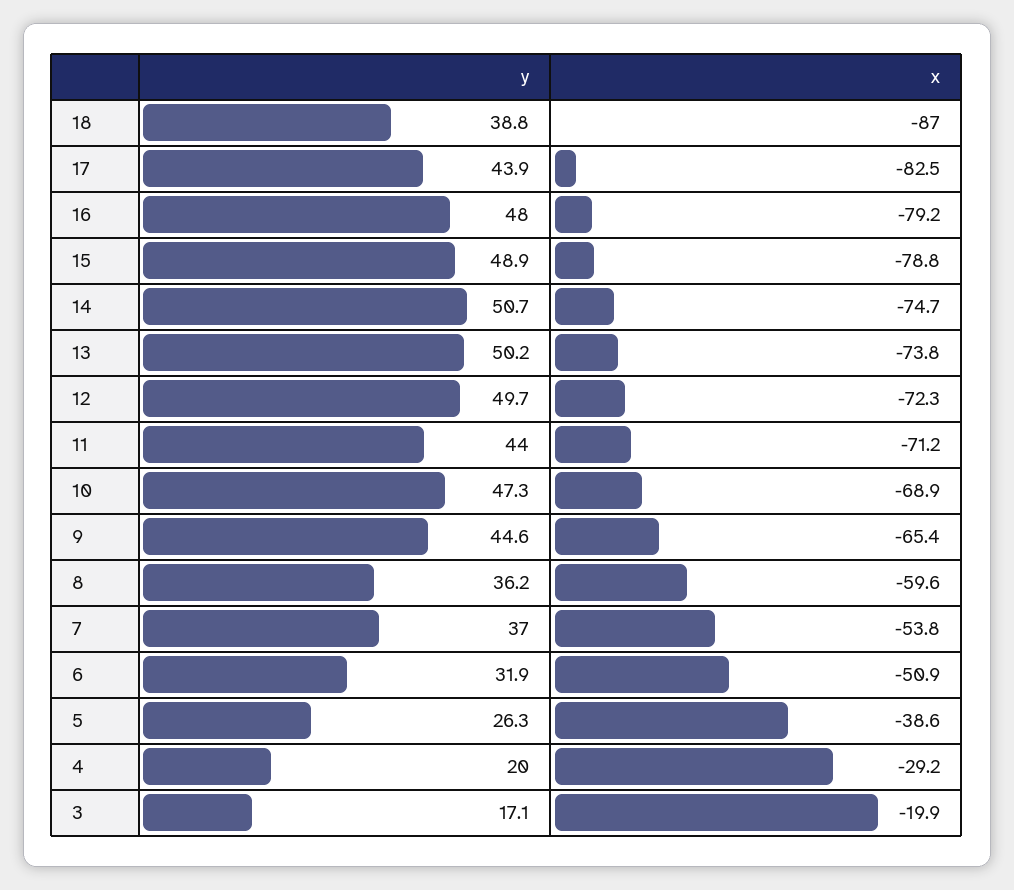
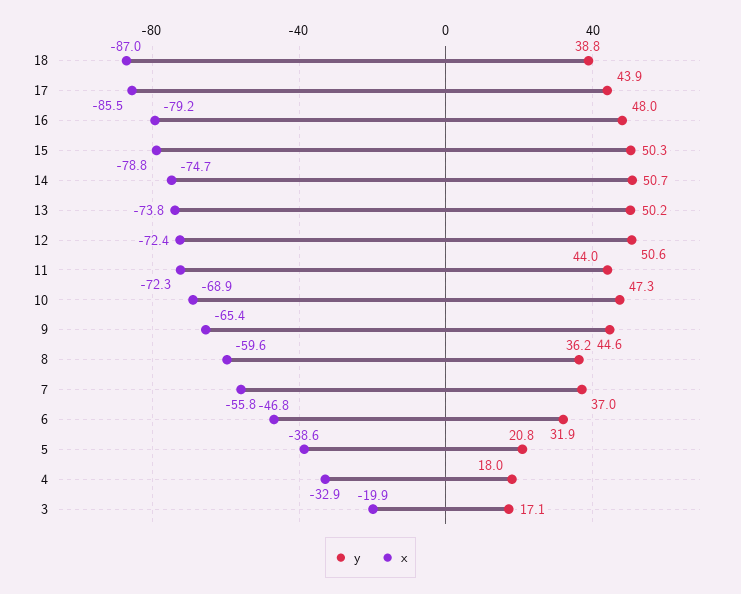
x, 17: -82.5 -> -85.5
y, 15: 48.9 -> 50.3
y, 12: 49.7 -> 50.6
x, 12: -72.3 -> -72.4
x, 11: -71.2 -> -72.3
x, 7: -53.8 -> -55.8
x, 6: -50.9 -> -46.8
y, 5: 26.3 -> 20.8
y, 4: 20 -> 18
x, 4: -29.2 -> -32.9

